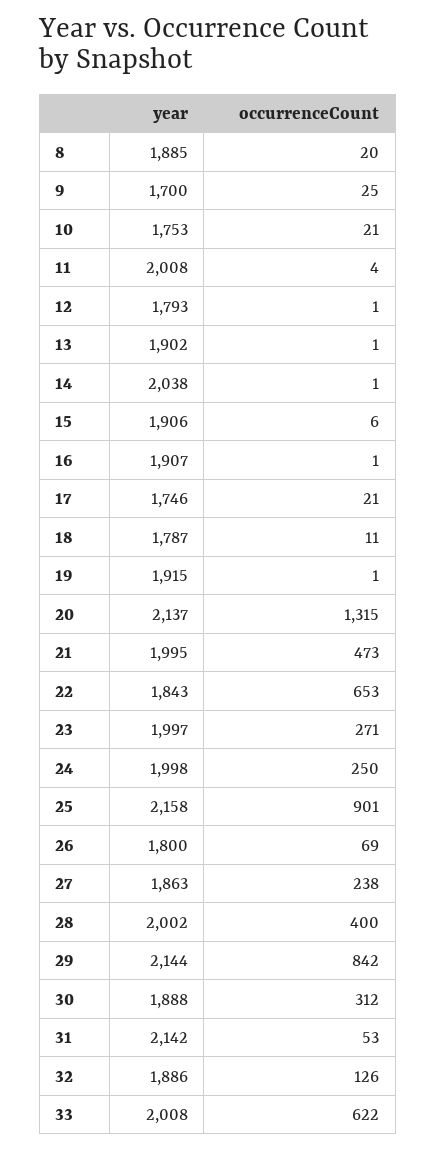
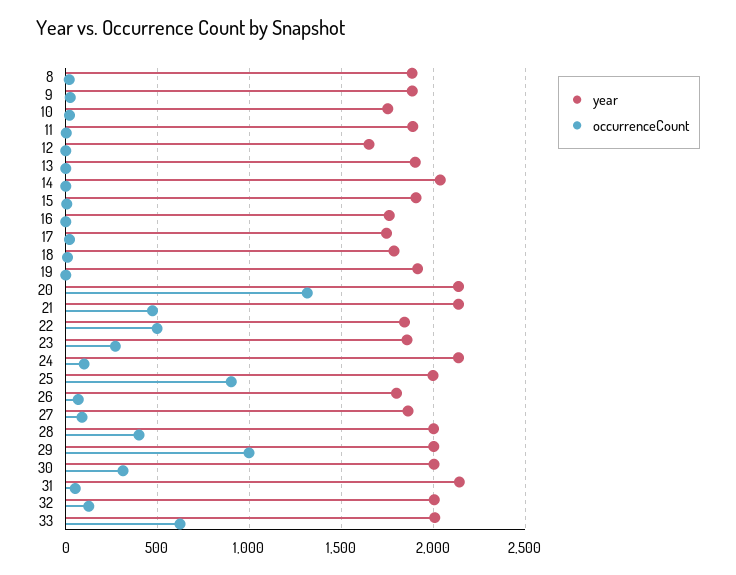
year, 9: 1700 -> 1900
year, 11: 2008 -> 1900
year, 12: 1793 -> 1650
year, 16: 1907 -> 1750
year, 21: 1995 -> 2150
occurrenceCount, 22: 653 -> 500
year, 23: 1997 -> 1850
year, 24: 1998 -> 2150
occurrenceCount, 24: 250 -> 100
year, 25: 2158 -> 2000
occurrenceCount, 27: 238 -> 100
year, 29: 2144 -> 2000
occurrenceCount, 29: 842 -> 1000
year, 30: 1888 -> 2000
year, 32: 1886 -> 2000

